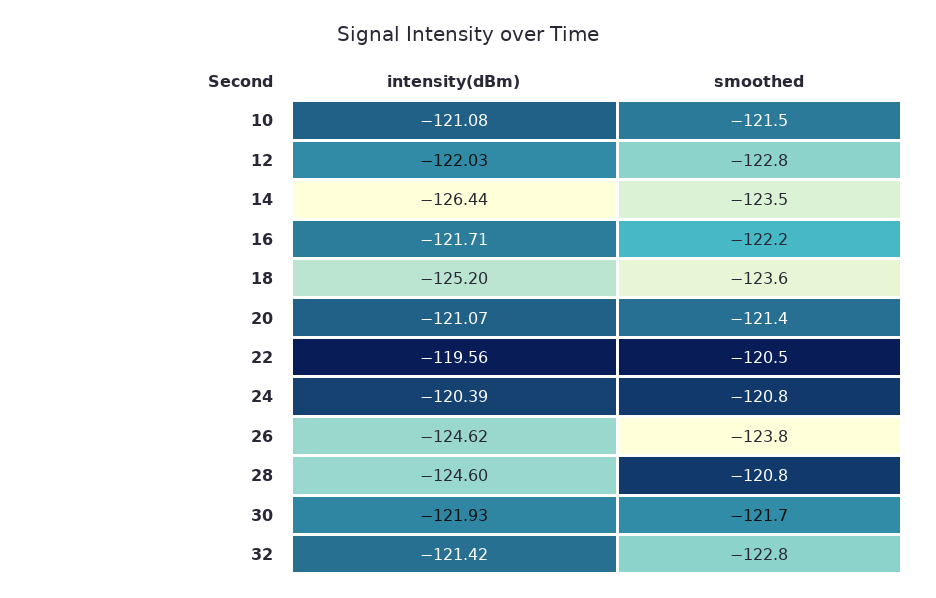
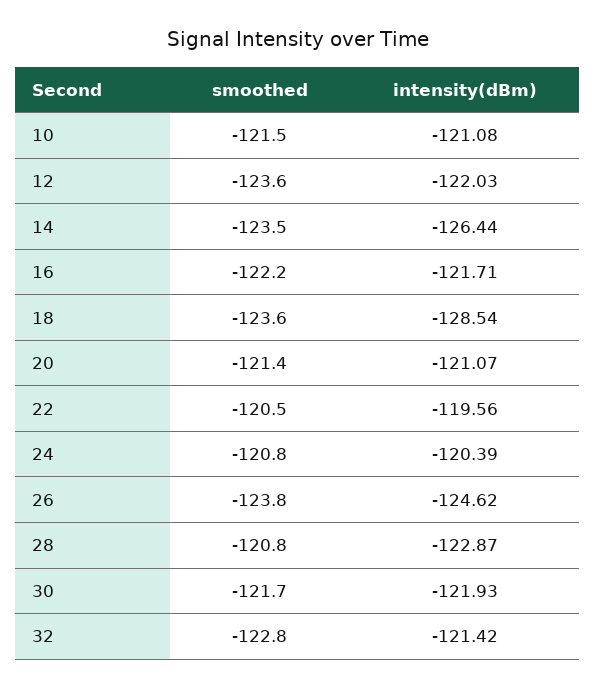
smoothed, 12: -122.8 -> -123.6
intensity(dBm), 18: -125.2 -> -128.54
intensity(dBm), 28: -124.6 -> -122.87

